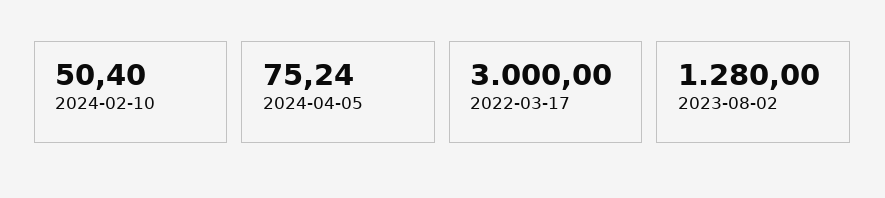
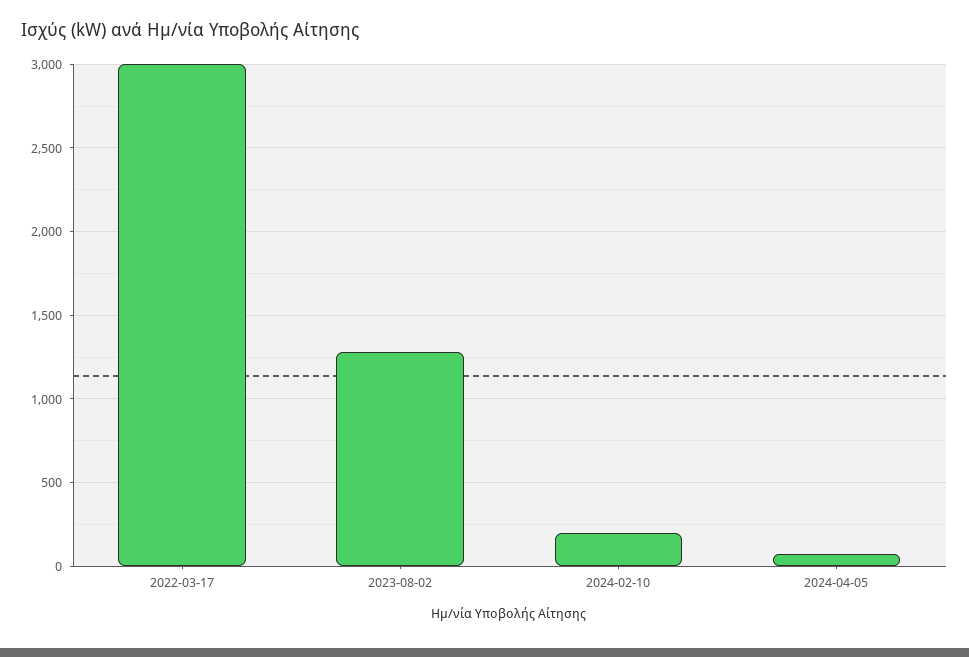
2024-02-10: 50.4 -> 200

